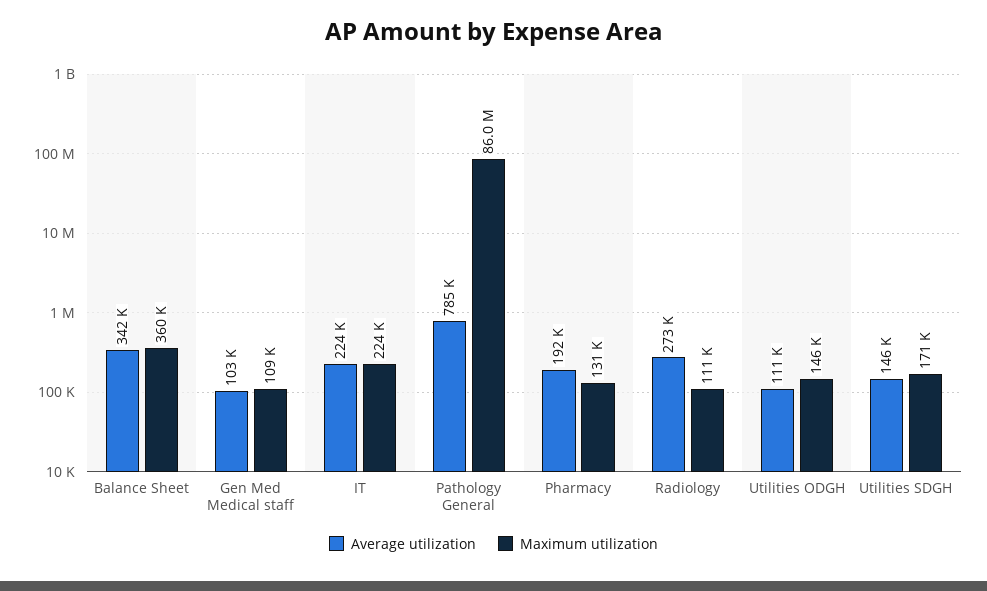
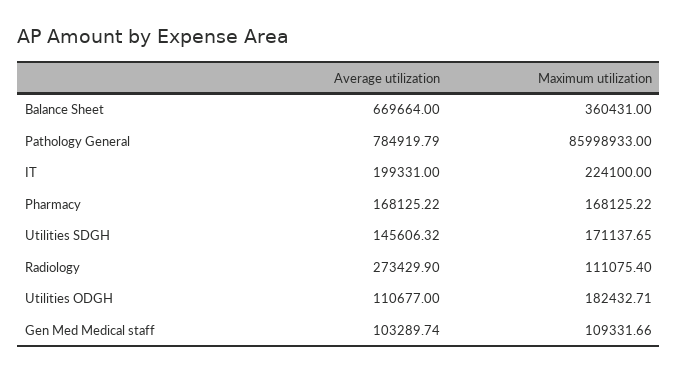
Average utilization, Balance Sheet: 342000 -> 669664
Average utilization, IT: 224000 -> 199331
Average utilization, Pharmacy: 192000 -> 168125.22
Maximum utilization, Pharmacy: 131000 -> 168125.22
Maximum utilization, Utilities ODGH: 146000 -> 182432.71

